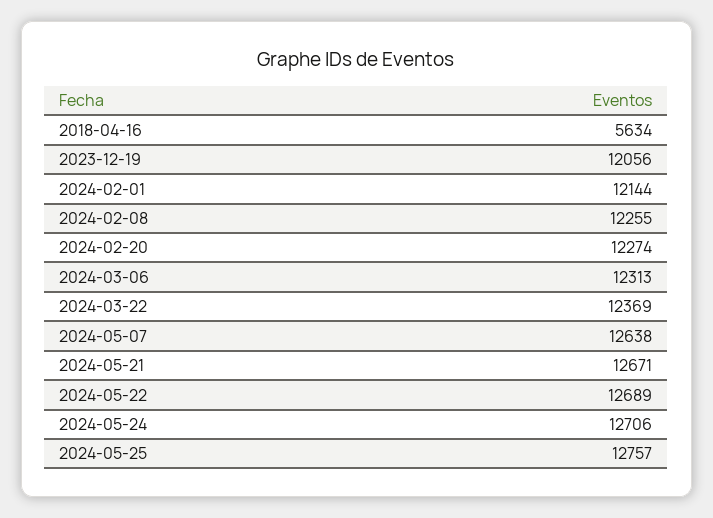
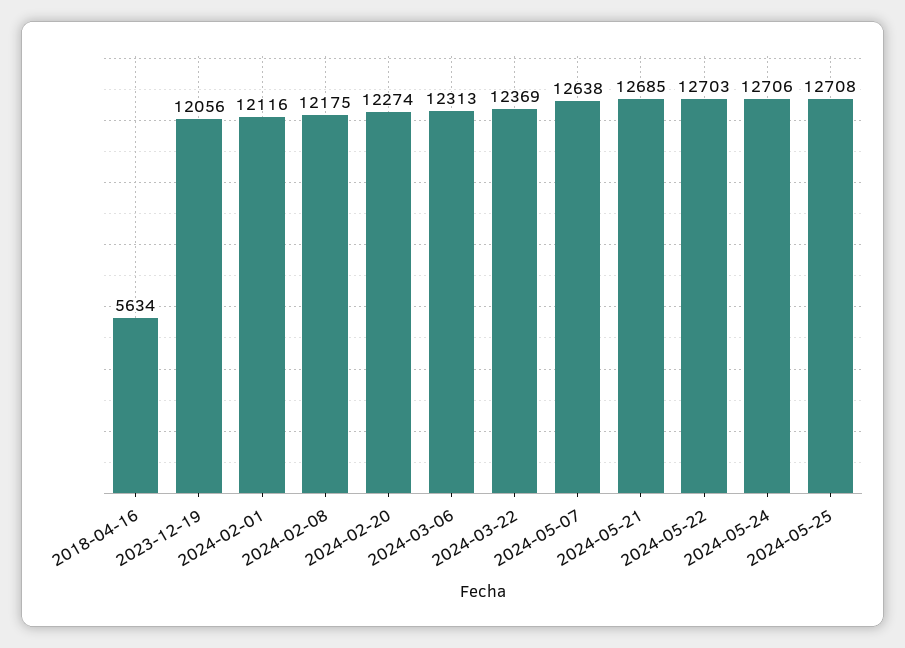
2024-02-01: 12144 -> 12116
2024-02-08: 12255 -> 12175
2024-05-21: 12671 -> 12685
2024-05-22: 12689 -> 12703
2024-05-25: 12757 -> 12708

